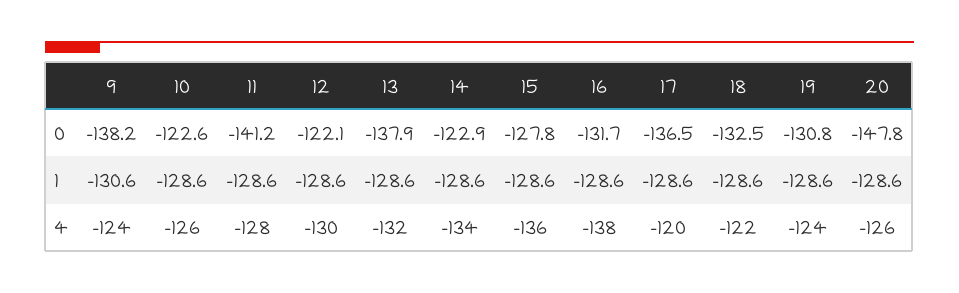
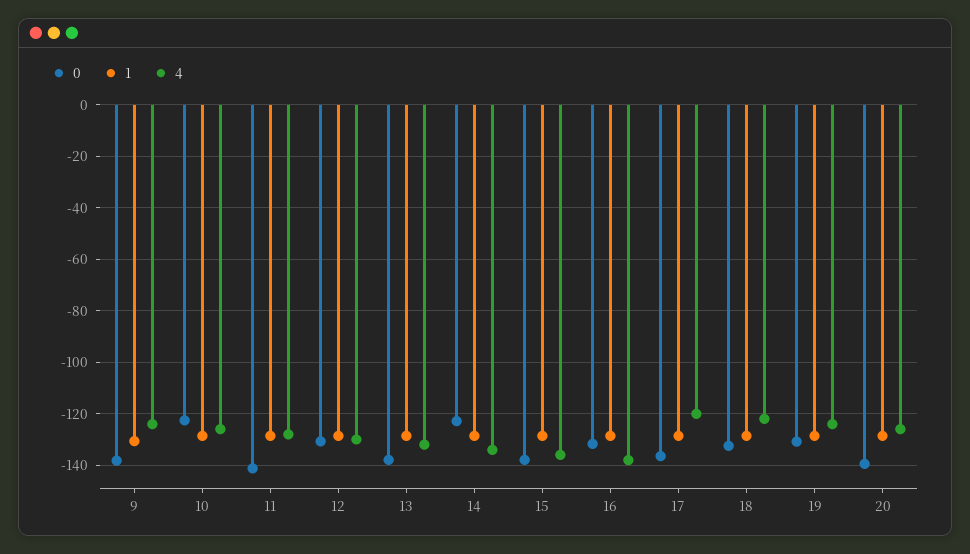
0, 12: -122.1 -> -130
0, 15: -127.8 -> -137.5
0, 20: -147.8 -> -140

